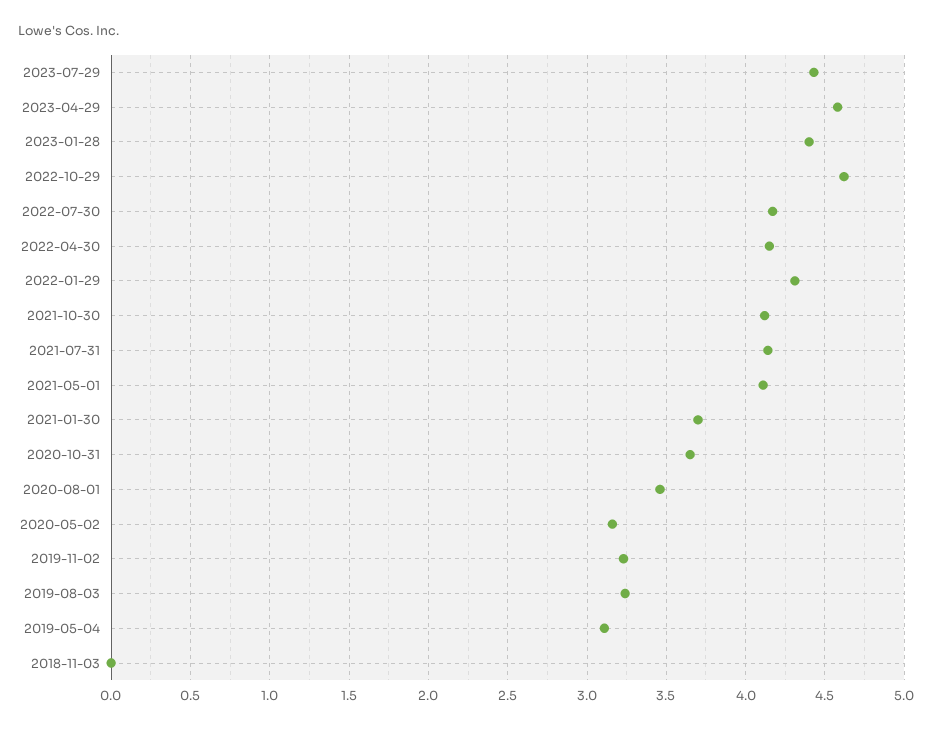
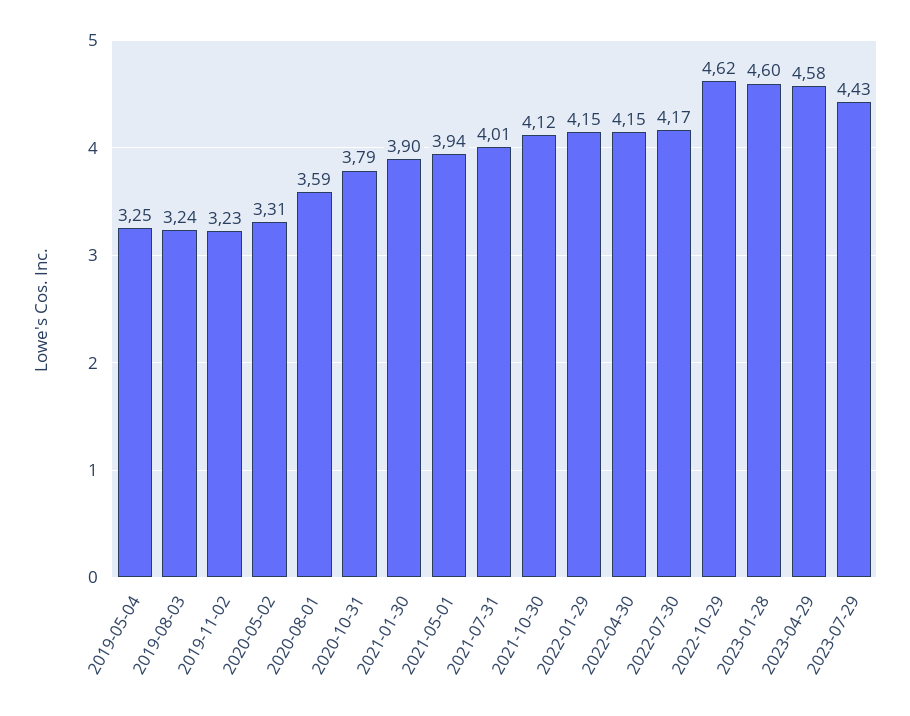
2023-01-28: 4.4 -> 4.6
2022-01-29: 4.3 -> 4.15
2021-07-31: 4.15 -> 4.01
2021-05-01: 4.1 -> 3.94
2021-01-30: 3.7 -> 3.9
2020-10-31: 3.65 -> 3.79
2020-08-01: 3.45 -> 3.59
2020-05-02: 3.15 -> 3.31
2019-05-04: 3.1 -> 3.25
2018-11-03: 0 -> none

